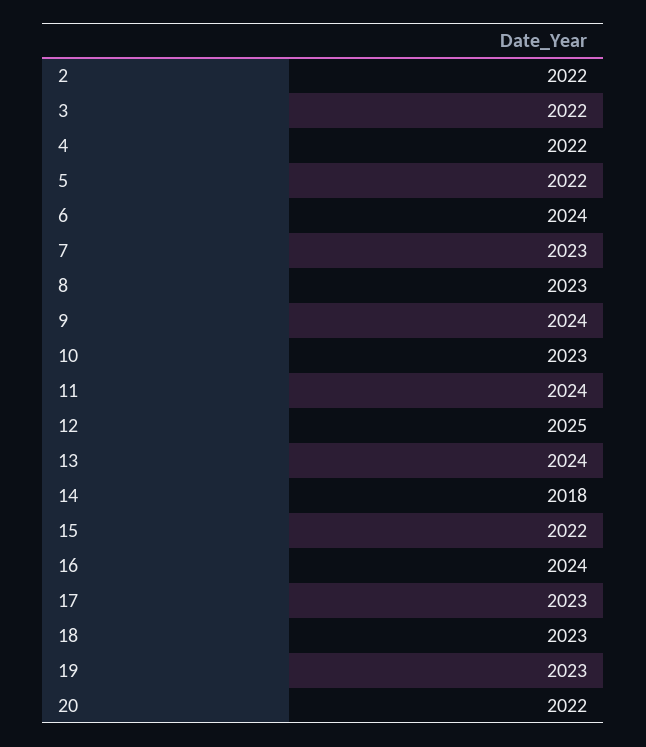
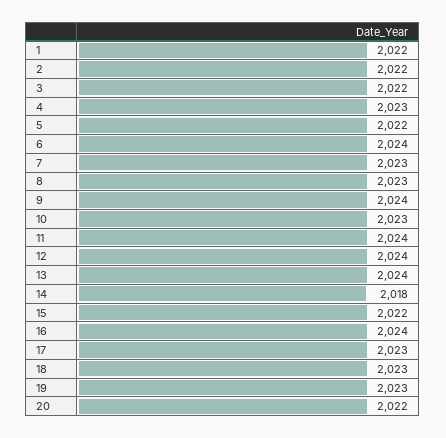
4: 2022 -> 2023
12: 2025 -> 2024
1: none -> 2022

